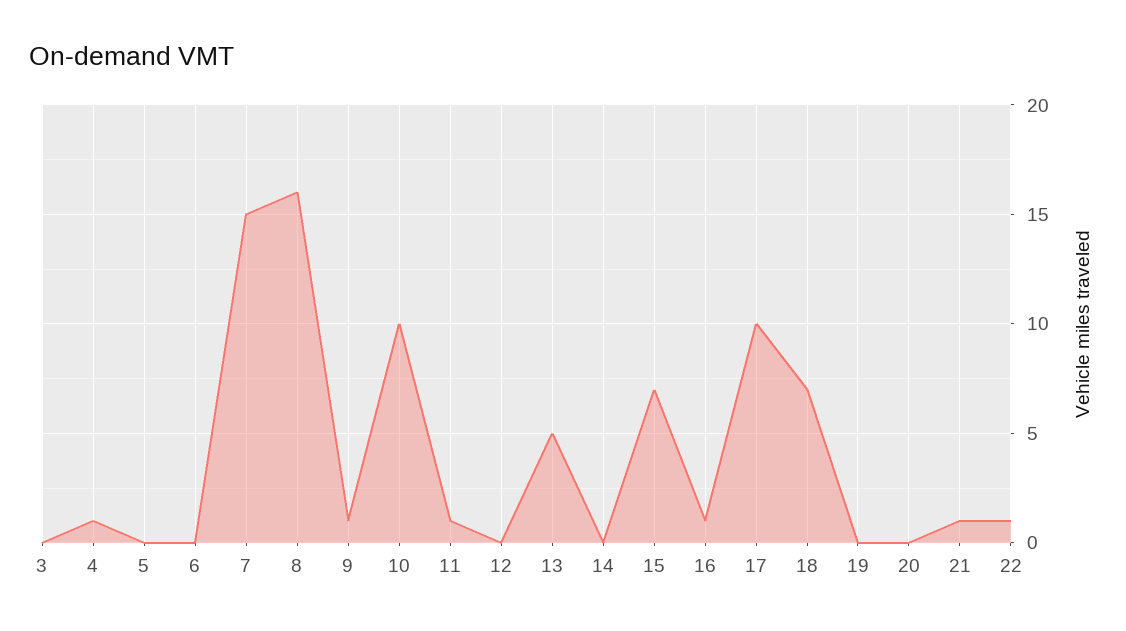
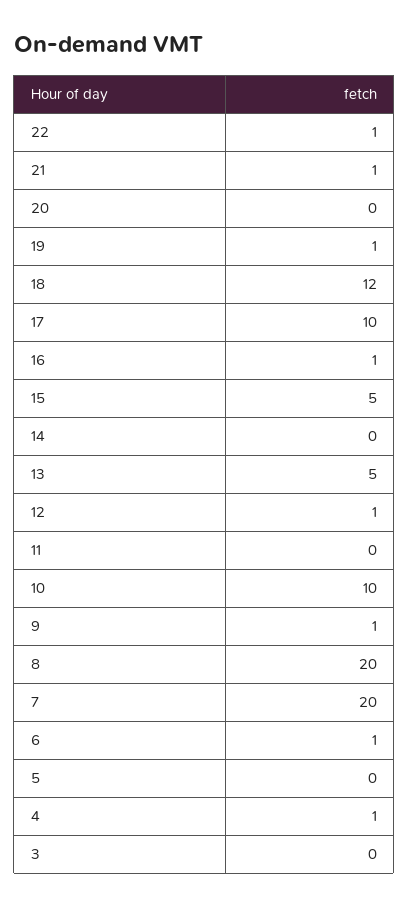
6: 0 -> 1
7: 15 -> 20
8: 16 -> 20
11: 1 -> 0
12: 0 -> 1
15: 7 -> 5
18: 7 -> 12
19: 0 -> 1

